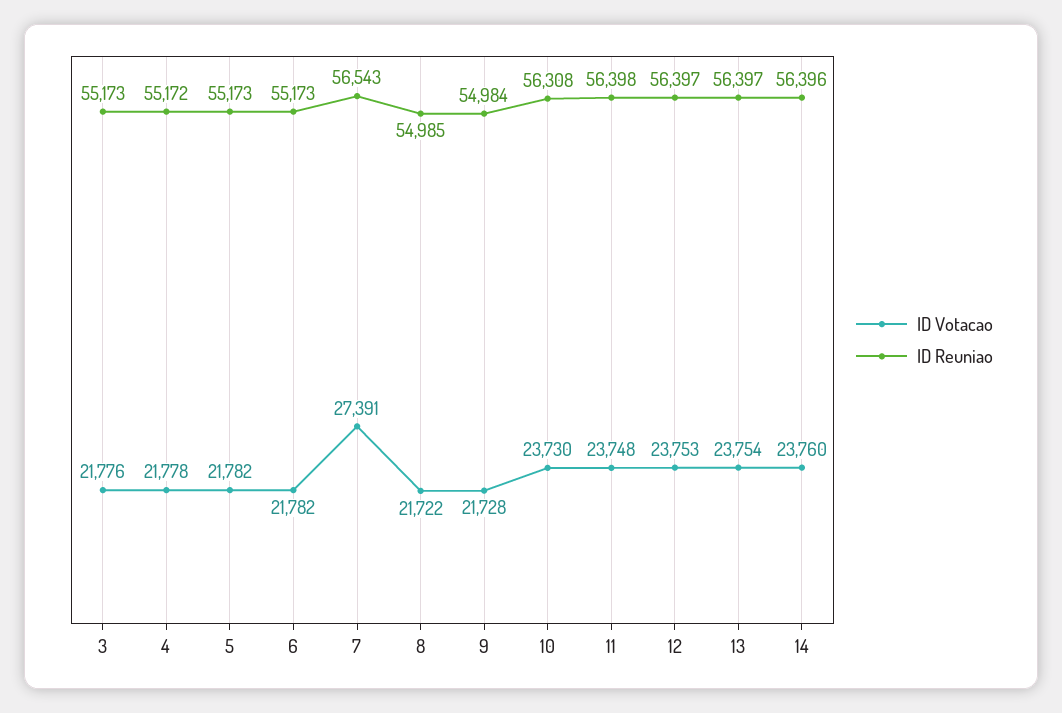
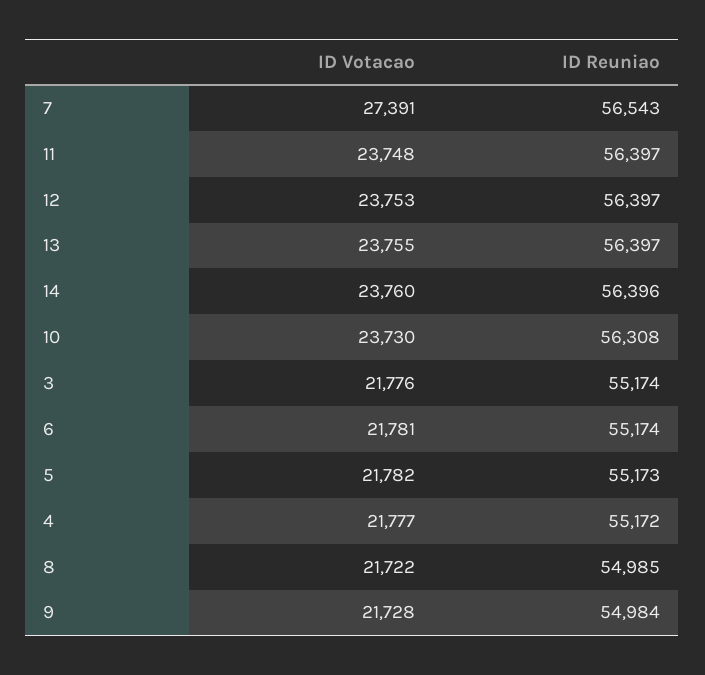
ID Reuniao, 3: 55173 -> 55174
ID Votacao, 4: 21778 -> 21777
ID Votacao, 6: 21782 -> 21781
ID Reuniao, 6: 55173 -> 55174
ID Reuniao, 11: 56398 -> 56397
ID Votacao, 13: 23754 -> 23755

